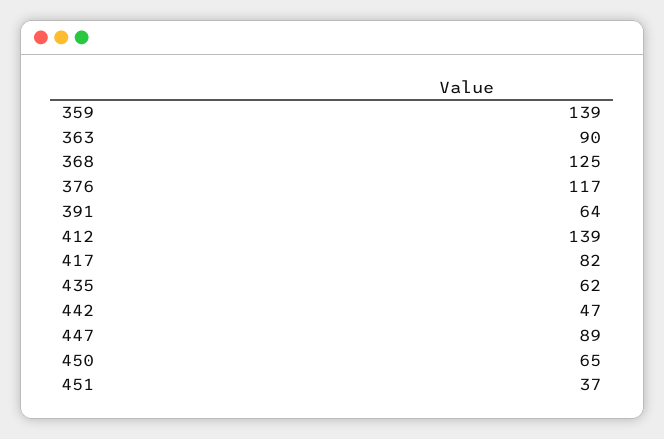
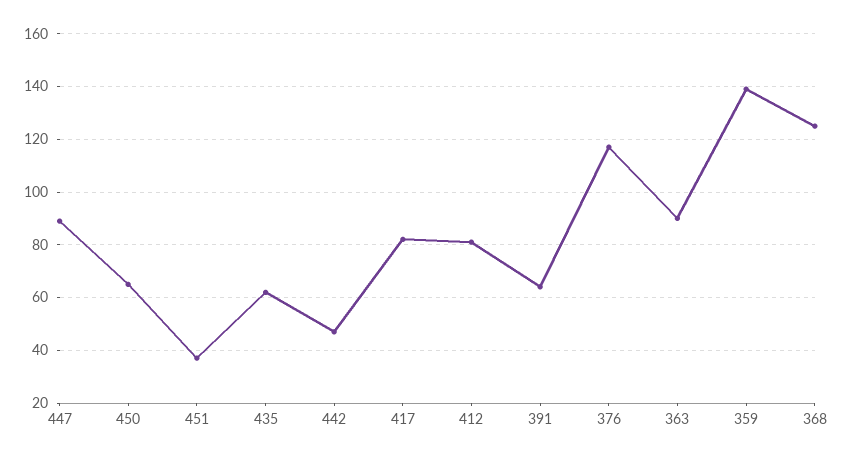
412: 139 -> 80

